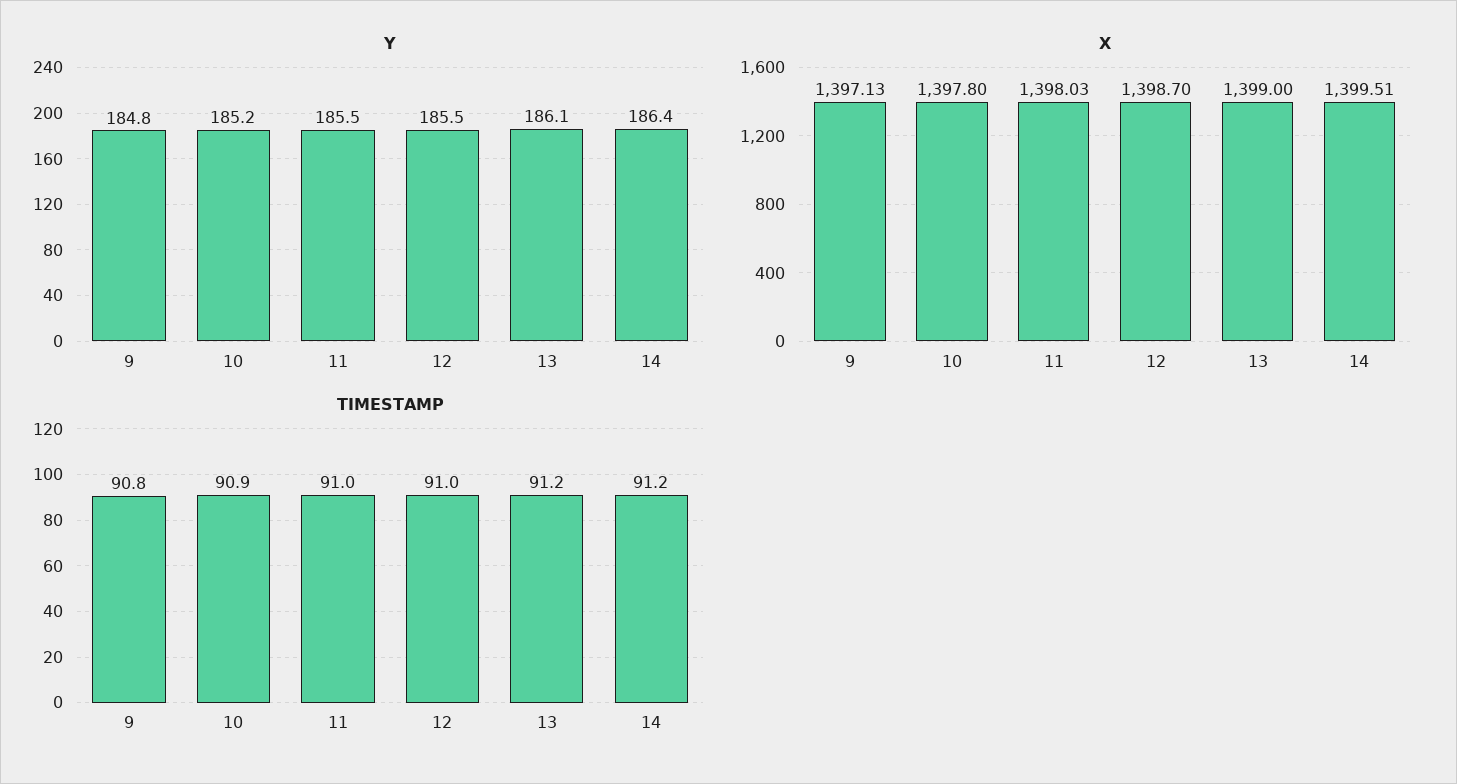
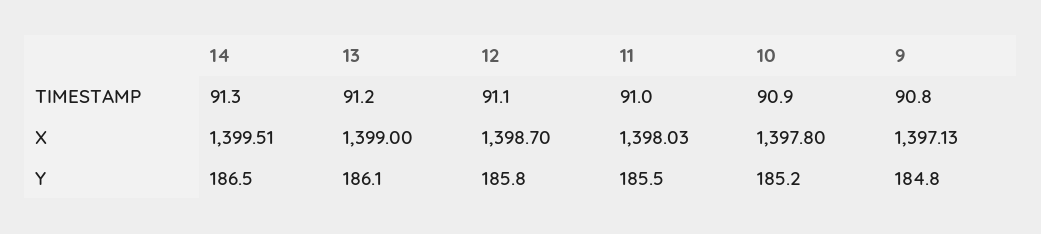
Y, 12: 185.5 -> 185.8
Y, 14: 186.4 -> 186.5
TIMESTAMP, 12: 91 -> 91.1
TIMESTAMP, 14: 91.2 -> 91.3

